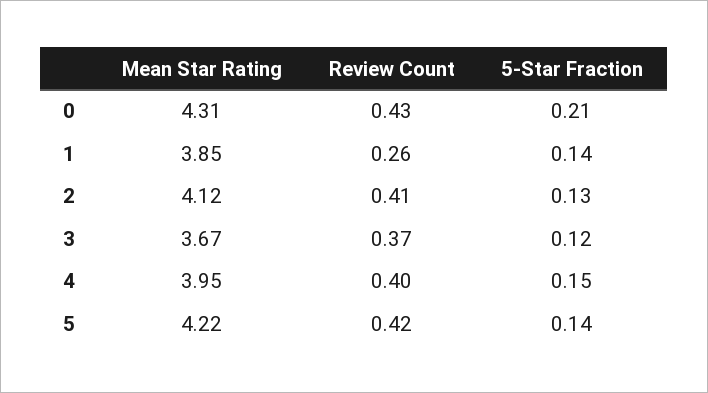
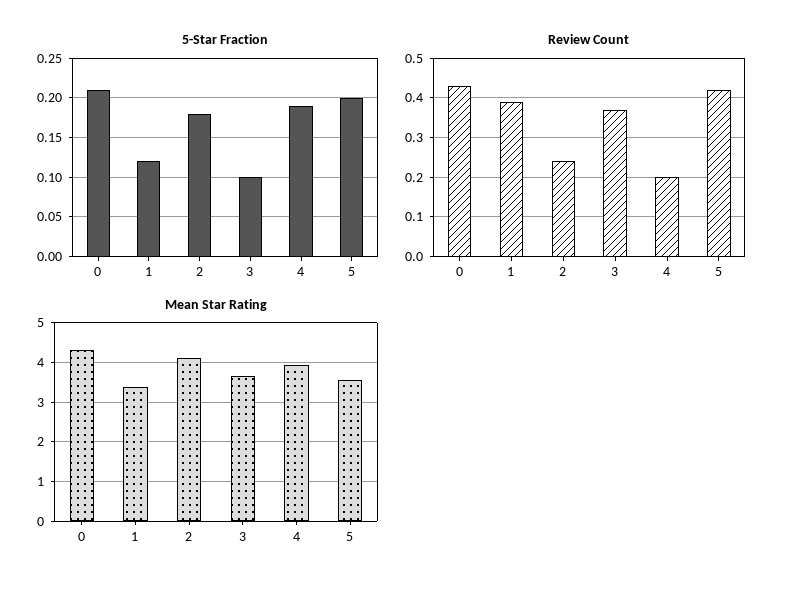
Mean Star Rating, 1: 3.85 -> 3.4
Review Count, 1: 0.26 -> 0.4
5-Star Fraction, 1: 0.14 -> 0.12
Review Count, 2: 0.41 -> 0.25
5-Star Fraction, 2: 0.13 -> 0.18
5-Star Fraction, 3: 0.12 -> 0.1
Review Count, 4: 0.4 -> 0.2
5-Star Fraction, 4: 0.15 -> 0.19
Mean Star Rating, 5: 4.22 -> 3.6
5-Star Fraction, 5: 0.14 -> 0.2

